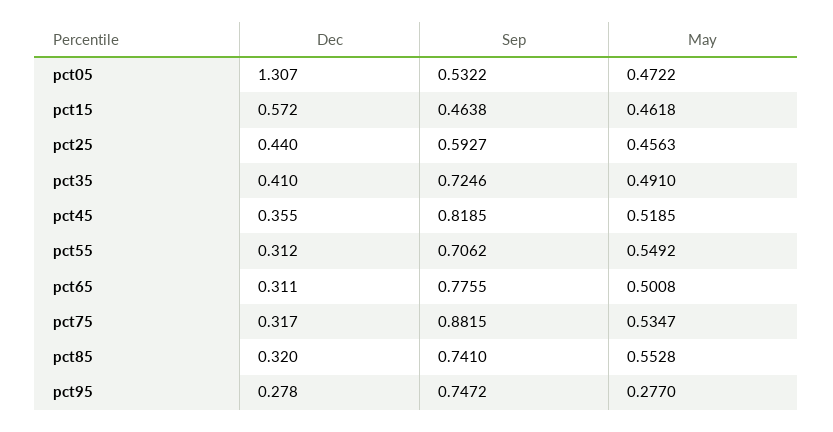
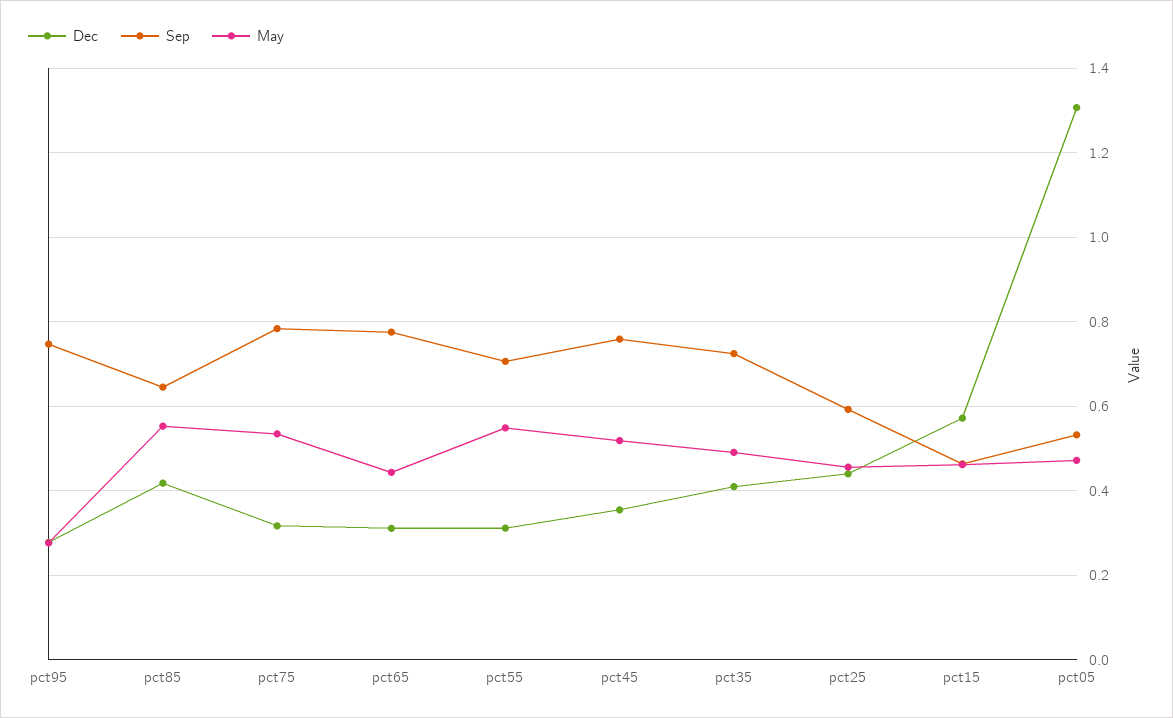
Sep, pct45: 0.8185 -> 0.76
May, pct65: 0.5008 -> 0.44
Sep, pct75: 0.8815 -> 0.78
Dec, pct85: 0.32 -> 0.42
Sep, pct85: 0.741 -> 0.64

